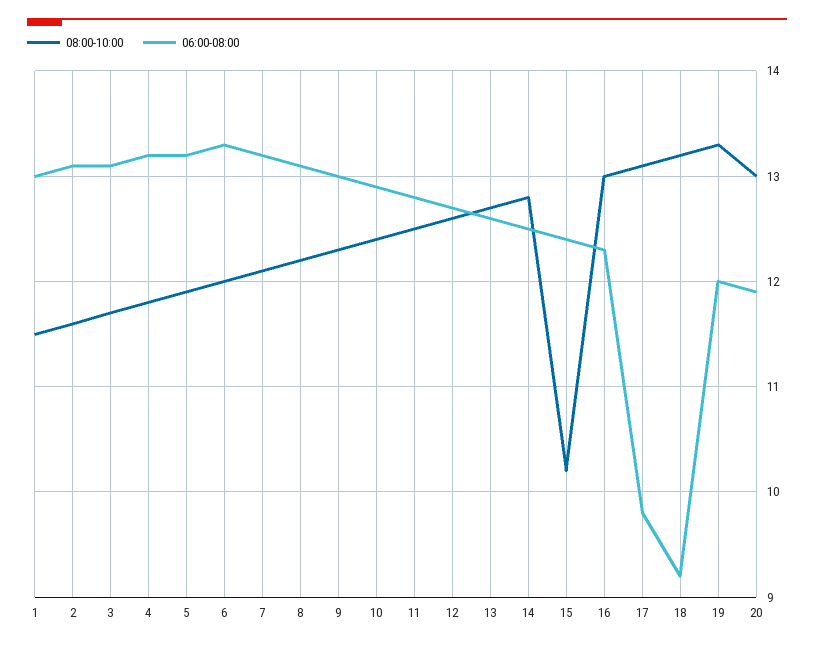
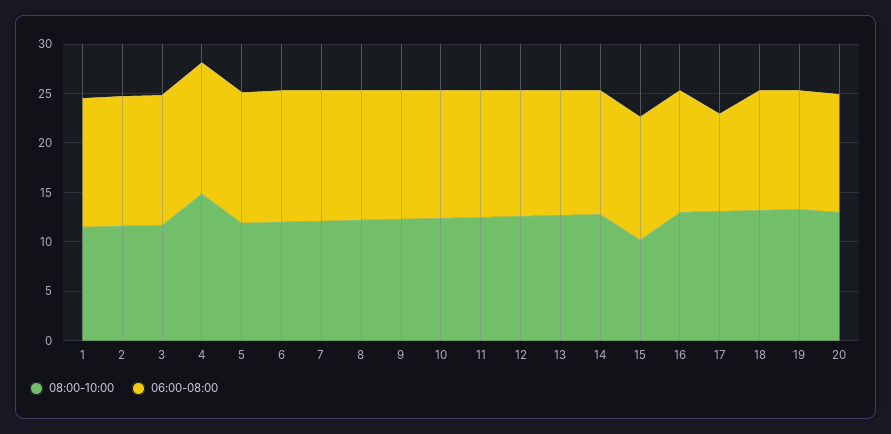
08:00-10:00, 4: 11.8 -> 15
06:00-08:00, 18: 9.2 -> 12

